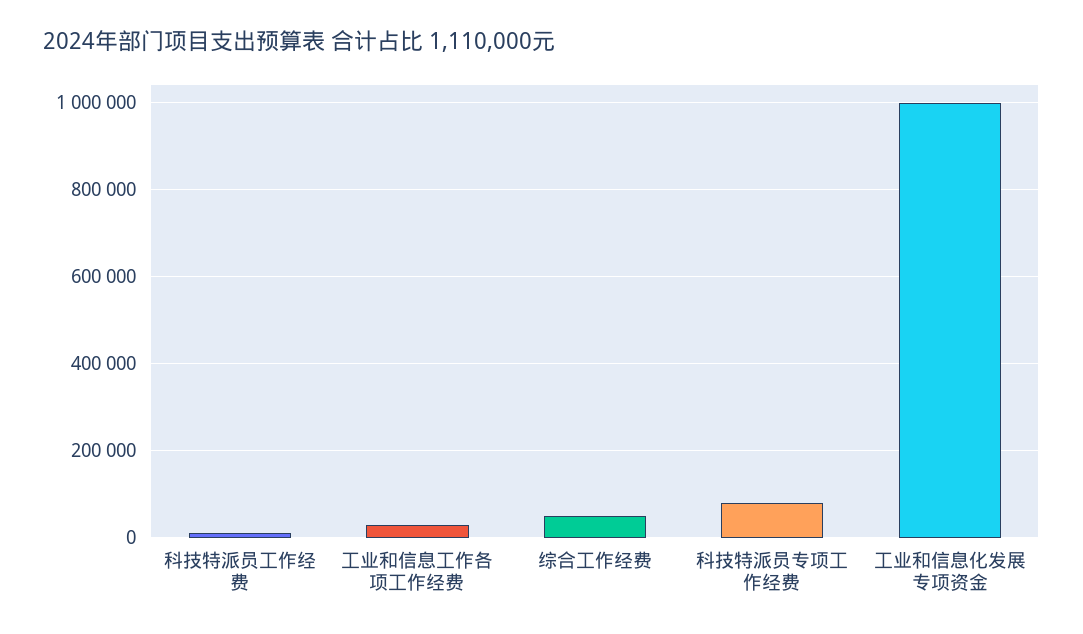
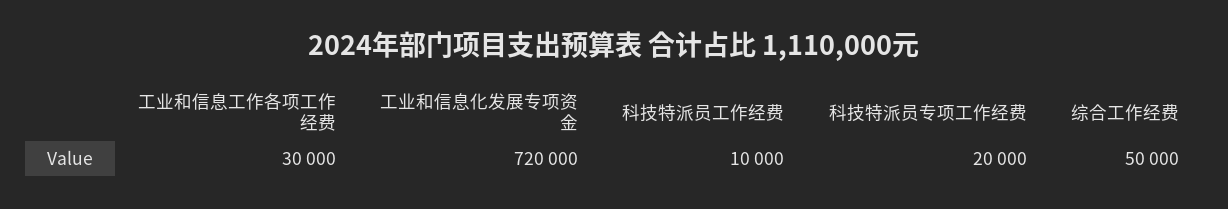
科技特派员专项工作经费: 80000 -> 20000
工业和信息化发展专项资金: 1000000 -> 720000

